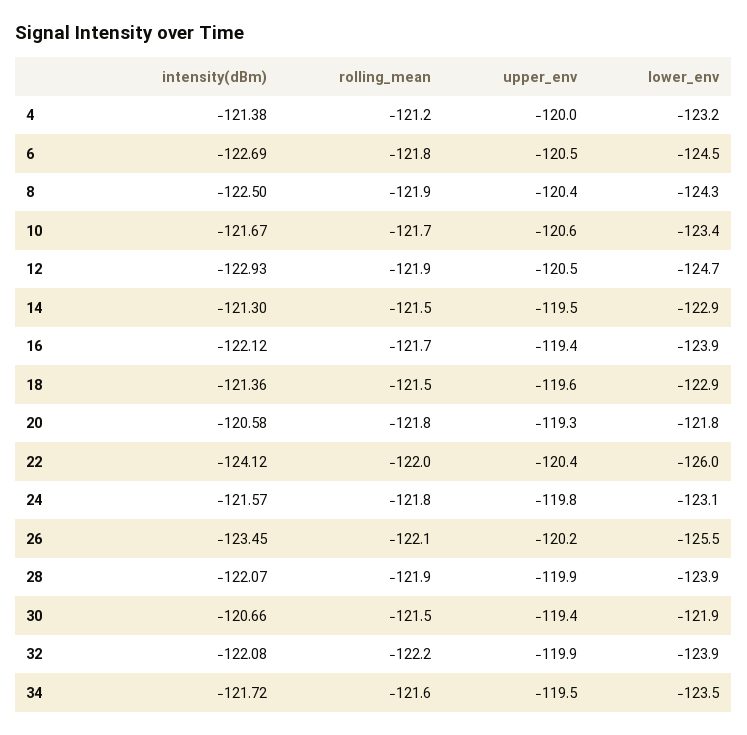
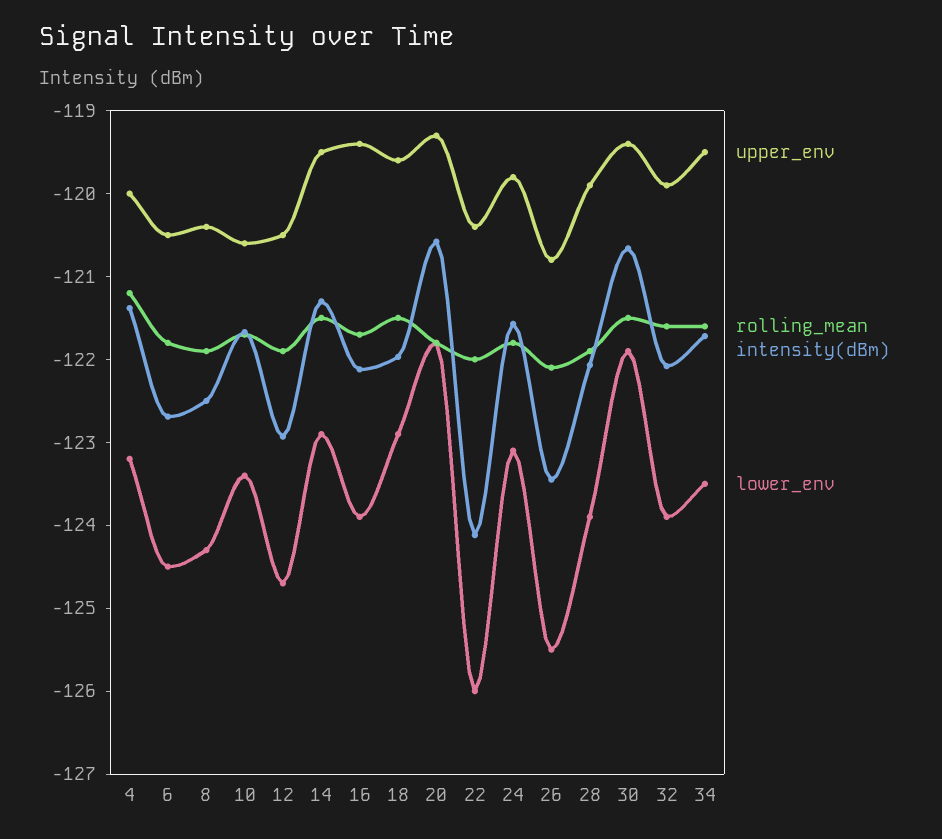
intensity(dBm), 18: -121.36 -> -122
upper_env, 26: -120.2 -> -120.8
rolling_mean, 32: -122.2 -> -121.6

